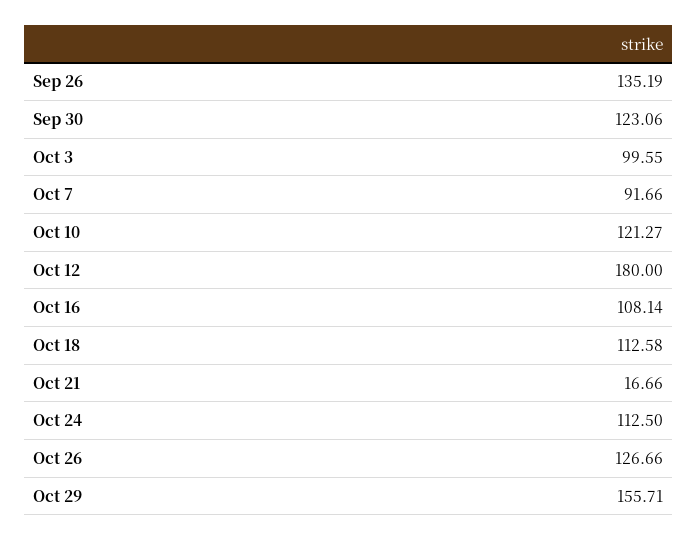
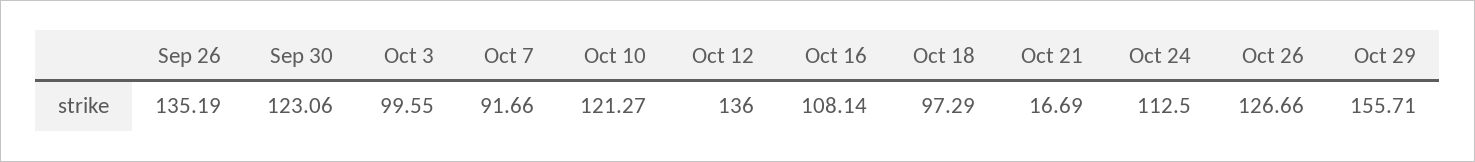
Oct 12: 180 -> 136
Oct 18: 112.58 -> 97.29
Oct 21: 16.66 -> 16.69

